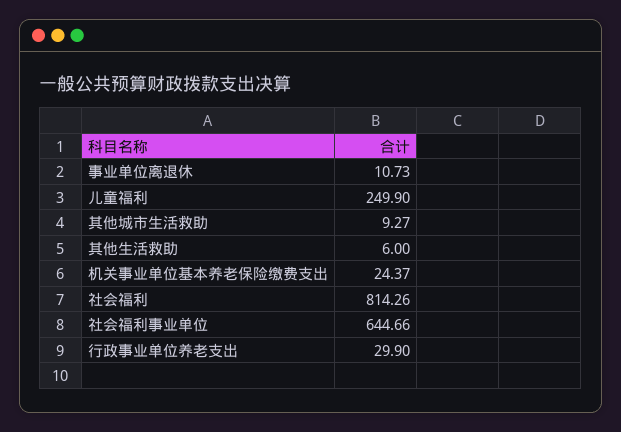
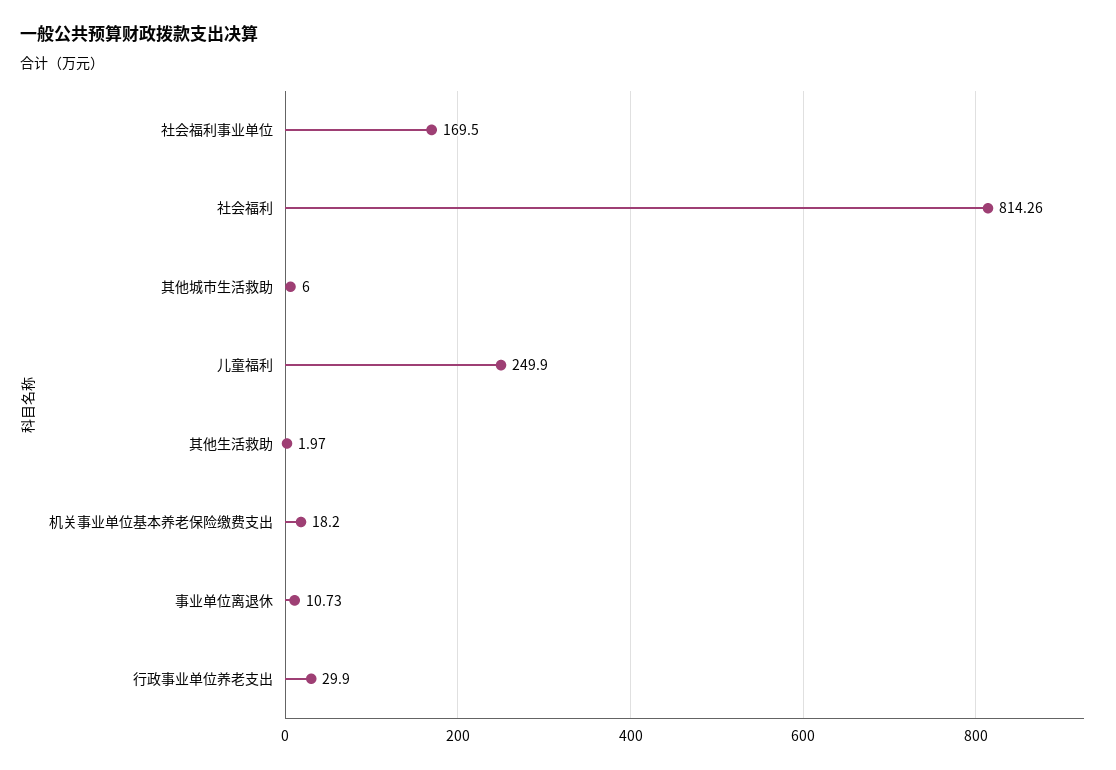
其他城市生活救助: 9.27 -> 6
其他生活救助: 6 -> 1.97
机关事业单位基本养老保险缴费支出: 24.37 -> 18.2
社会福利事业单位: 644.66 -> 169.5

